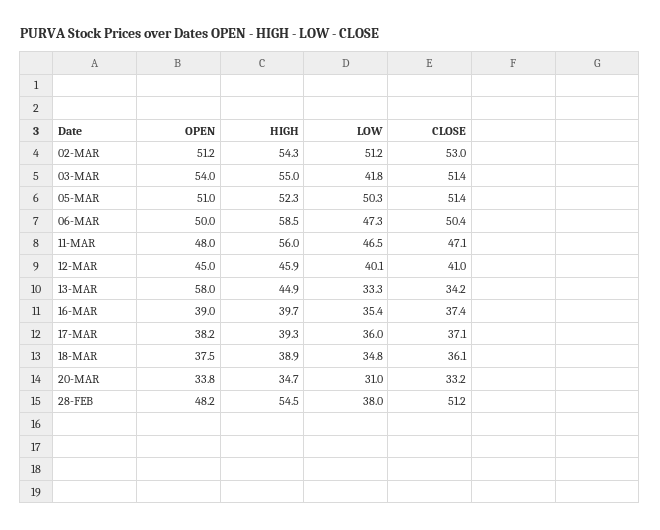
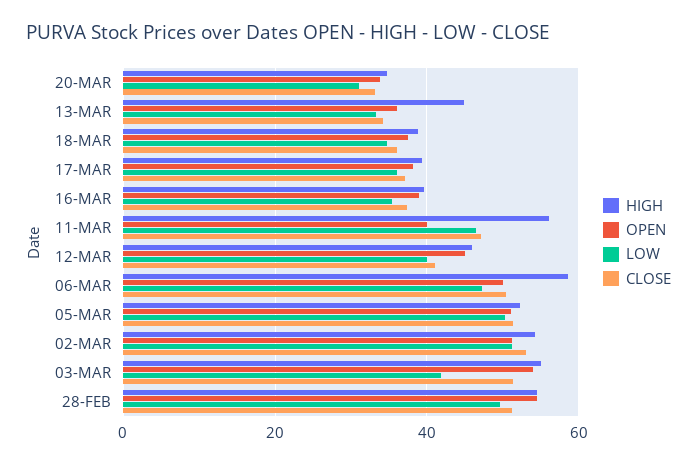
OPEN, 11-MAR: 48 -> 40
OPEN, 13-MAR: 58 -> 36
OPEN, 28-FEB: 48.2 -> 54
LOW, 28-FEB: 38 -> 50

